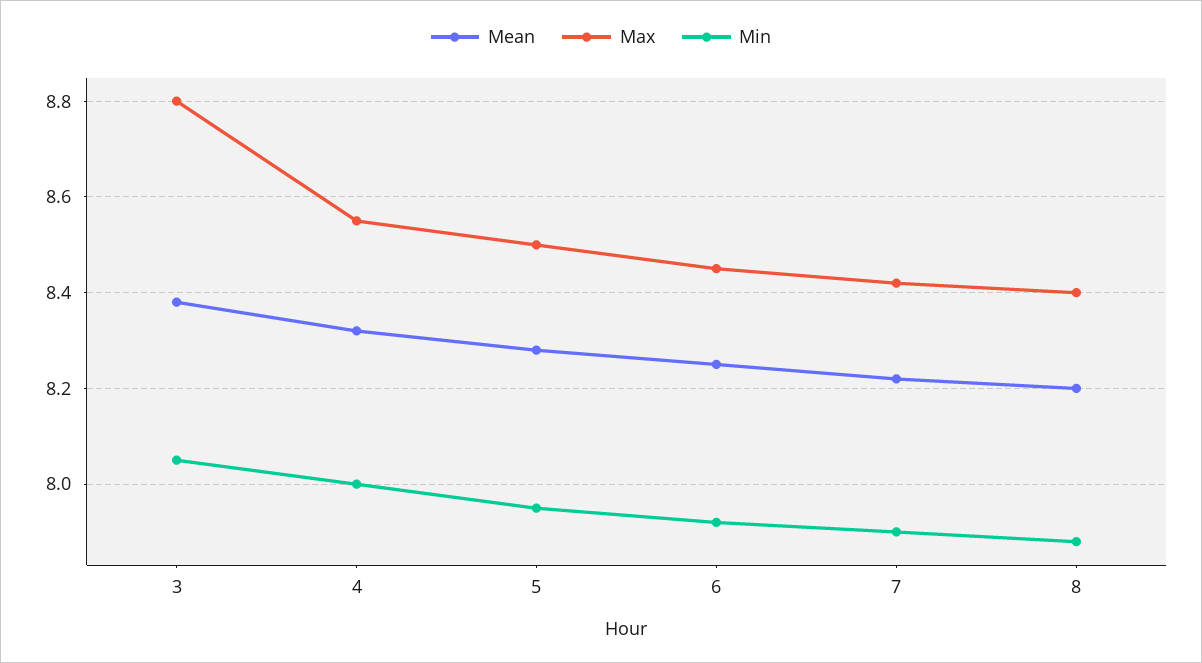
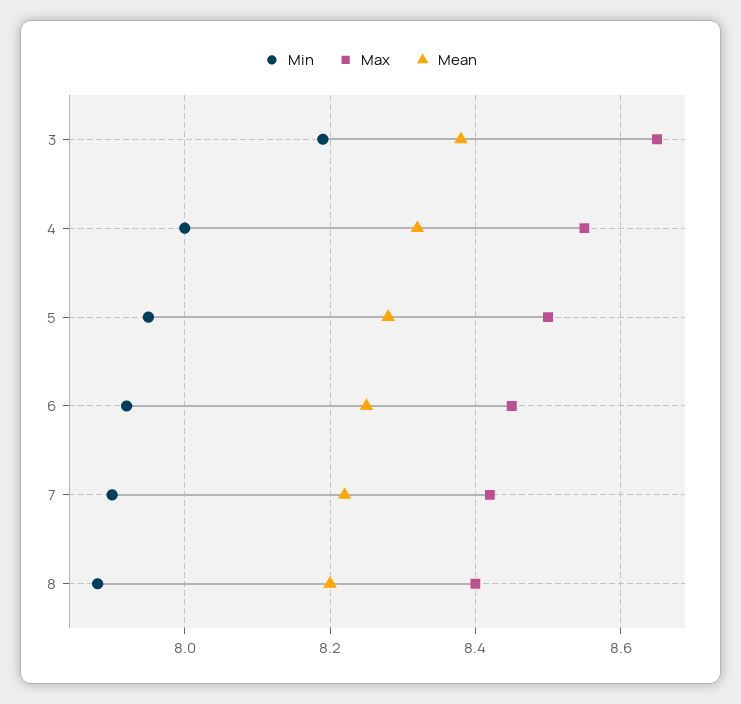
Max, 3: 8.8 -> 8.65
Min, 3: 8.05 -> 8.2

